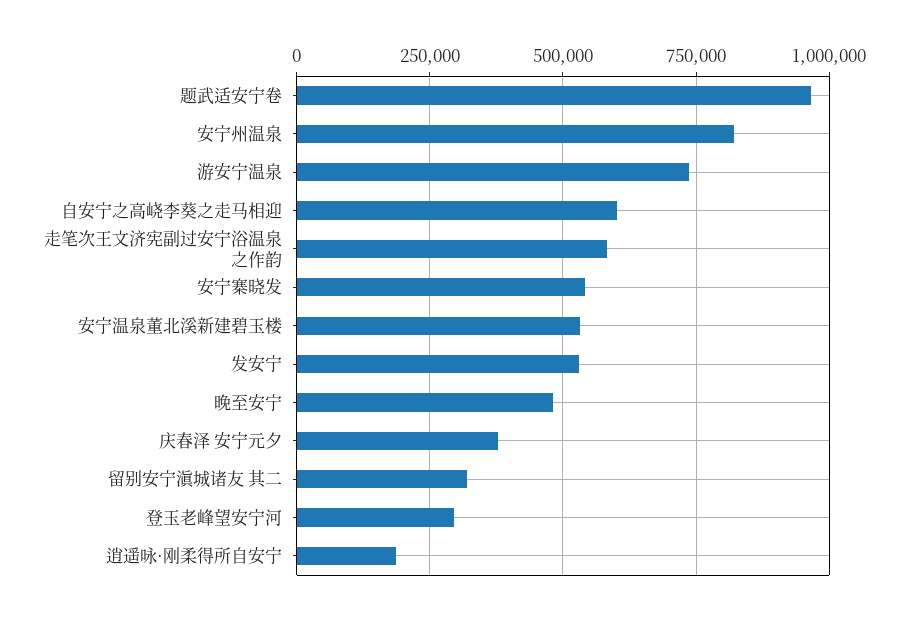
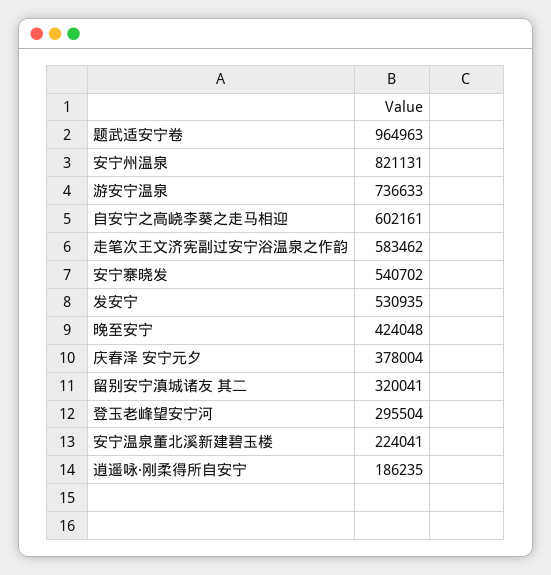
安宁温泉董北溪新建碧玉楼: 525000 -> 224041
晚至安宁: 475000 -> 424048

